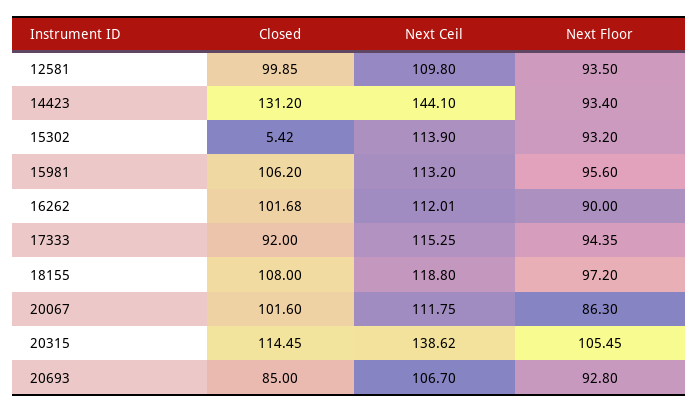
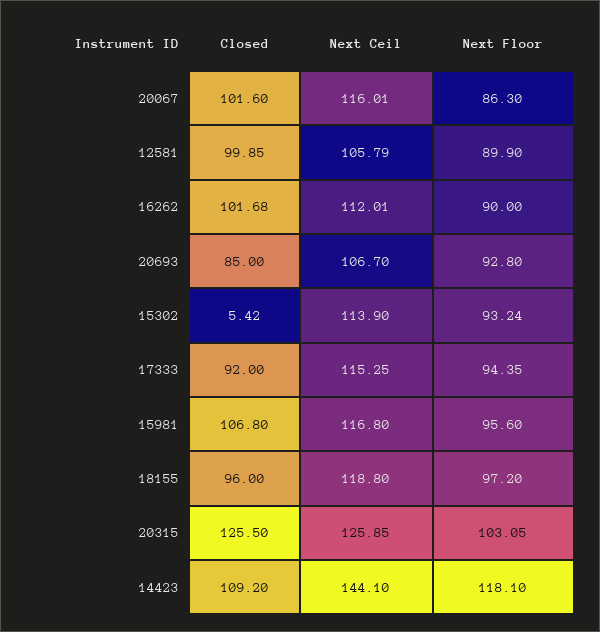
Next Ceil, 12581: 109.8 -> 105.79
Next Floor, 12581: 93.5 -> 89.9
Closed, 14423: 131.2 -> 109.2
Next Floor, 14423: 93.4 -> 118.1
Next Floor, 15302: 93.2 -> 93.24
Closed, 15981: 106.2 -> 106.8
Next Ceil, 15981: 113.2 -> 116.8
Closed, 18155: 108 -> 96
Next Ceil, 20067: 111.75 -> 116.01
Closed, 20315: 114.45 -> 125.5
Next Ceil, 20315: 138.62 -> 125.85
Next Floor, 20315: 105.45 -> 103.05

